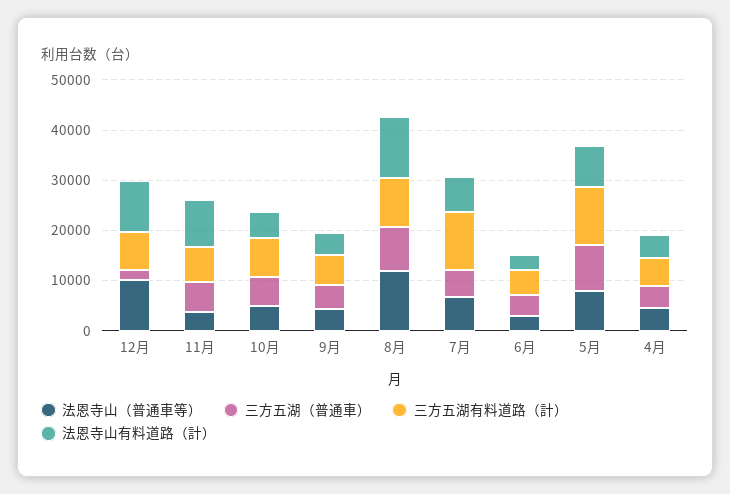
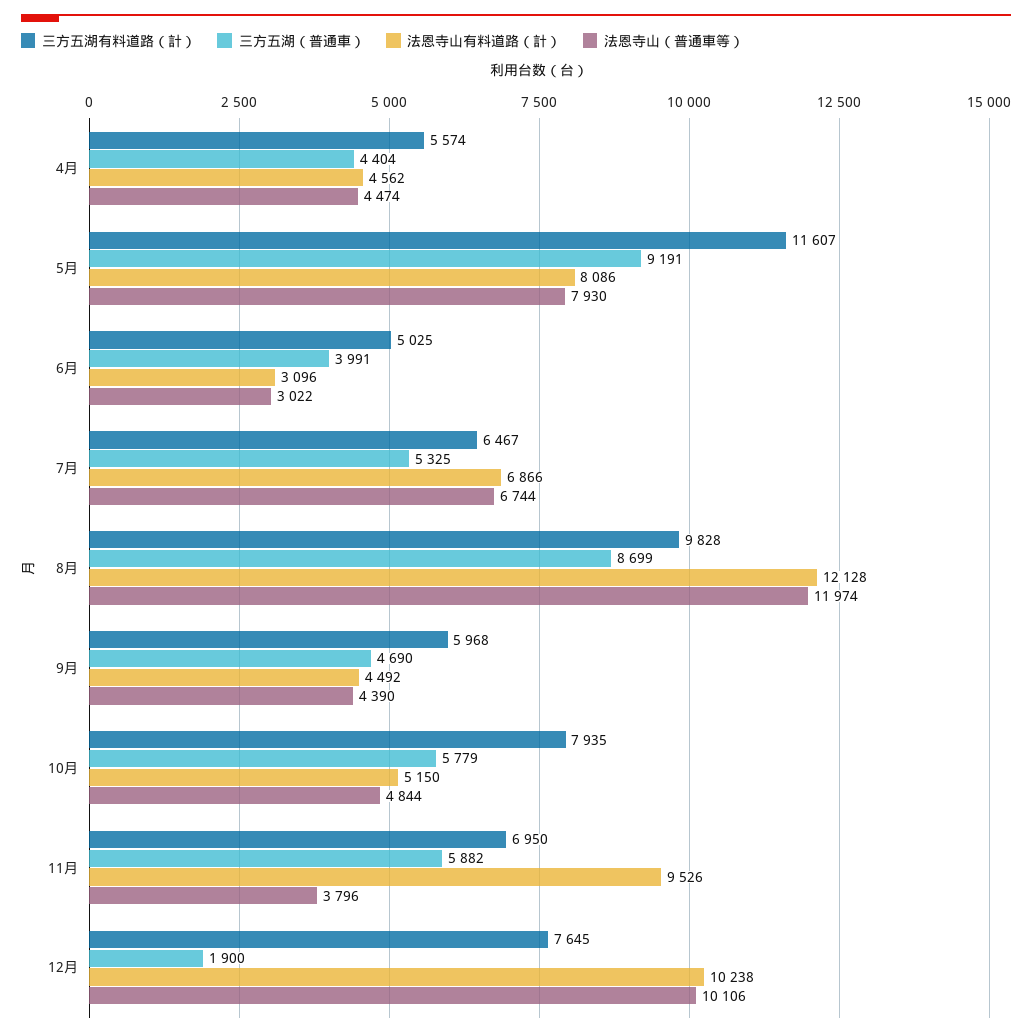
三方五湖有料道路（計）, 7月: 12000 -> 6467

